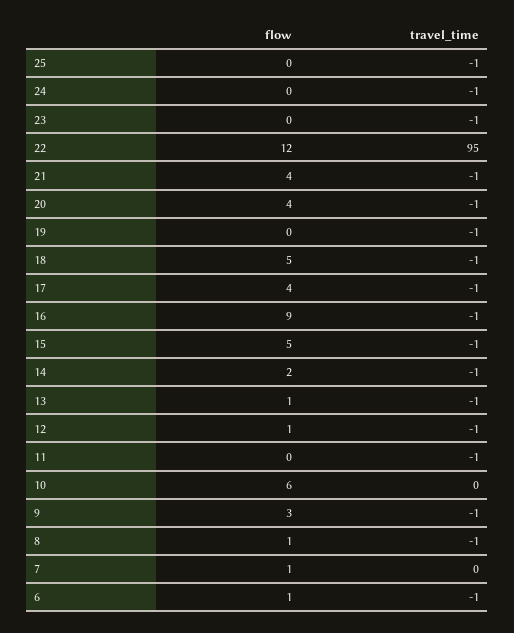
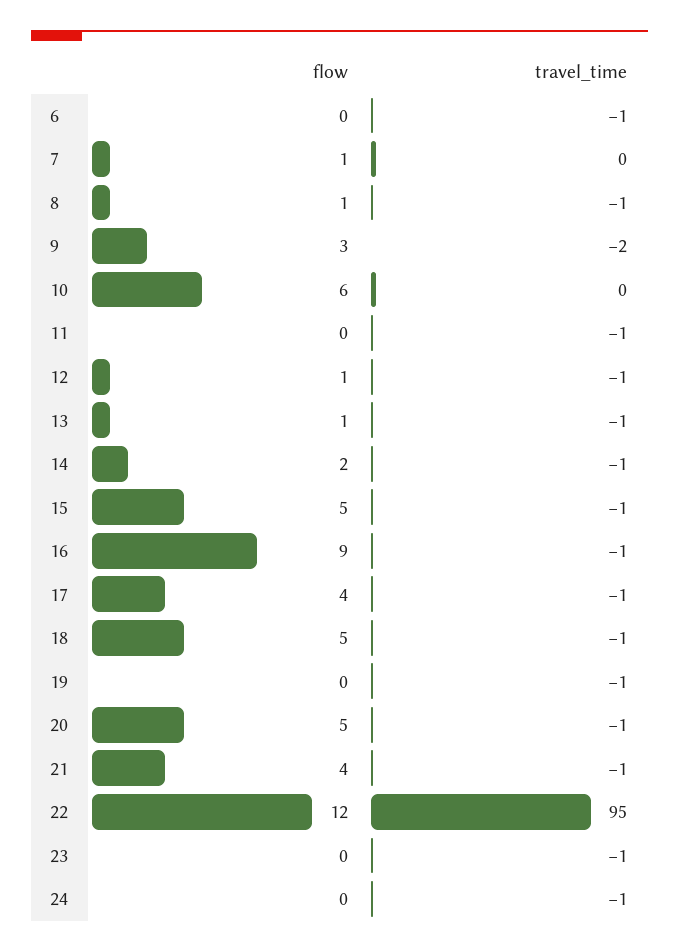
flow, 25: 0 -> none
travel_time, 25: -1 -> none
flow, 20: 4 -> 5
travel_time, 9: -1 -> -2
flow, 6: 1 -> 0

